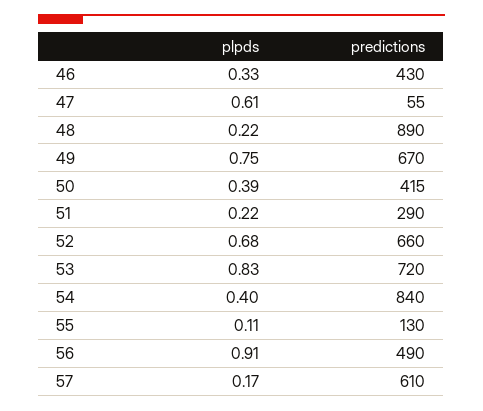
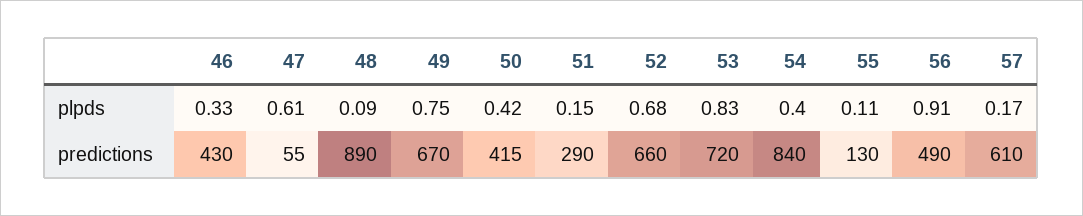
plpds, 48: 0.22 -> 0.09
plpds, 50: 0.39 -> 0.42
plpds, 51: 0.22 -> 0.15

